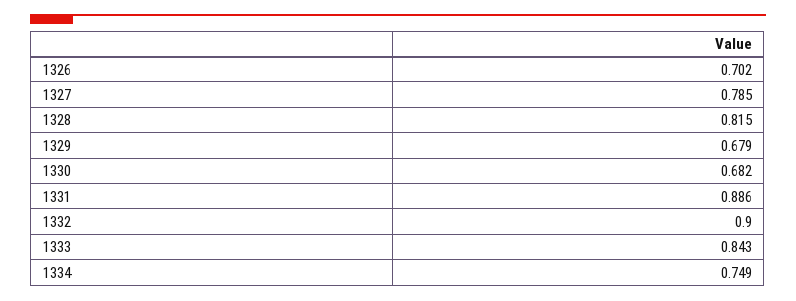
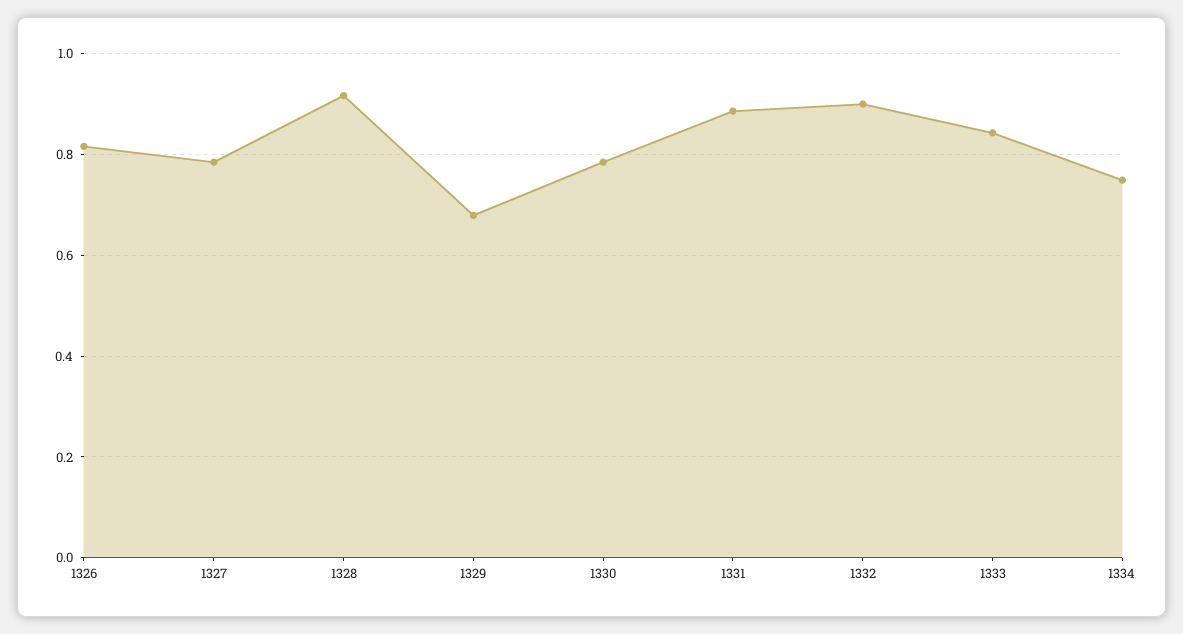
1326: 0.702 -> 0.82
1328: 0.815 -> 0.92
1330: 0.682 -> 0.78

